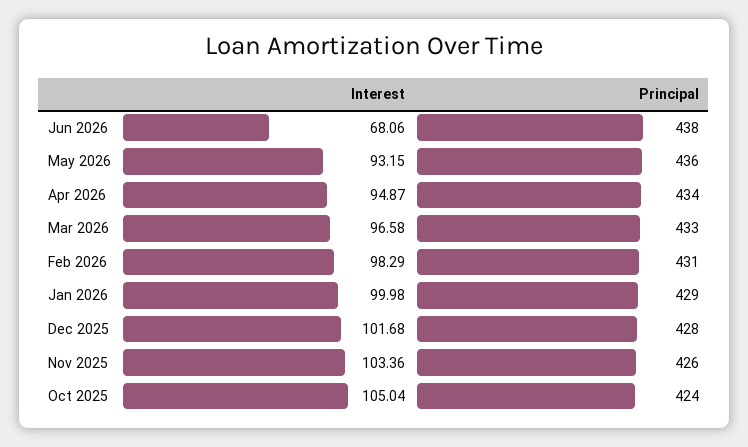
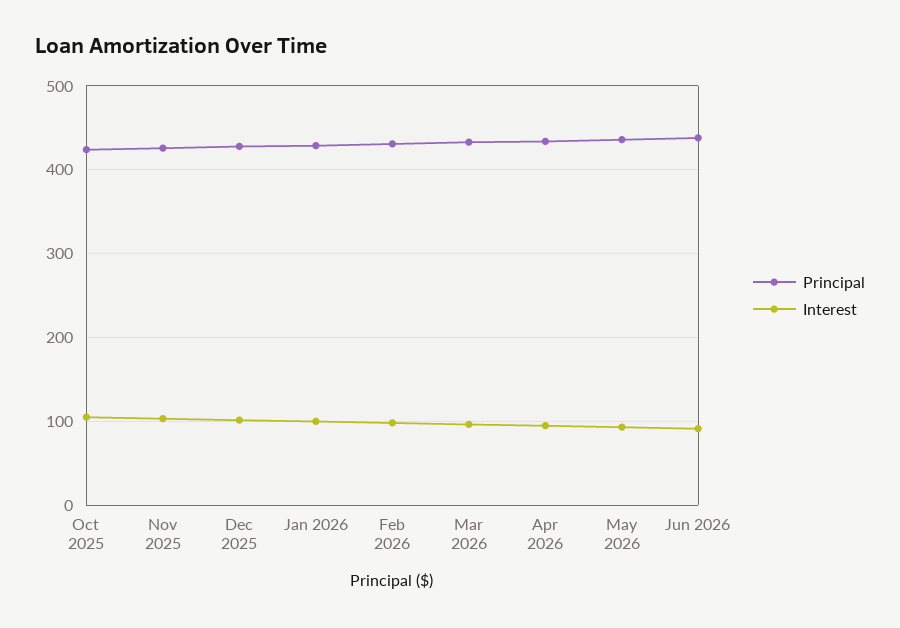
Interest, Jun 2026: 68.06 -> 90

